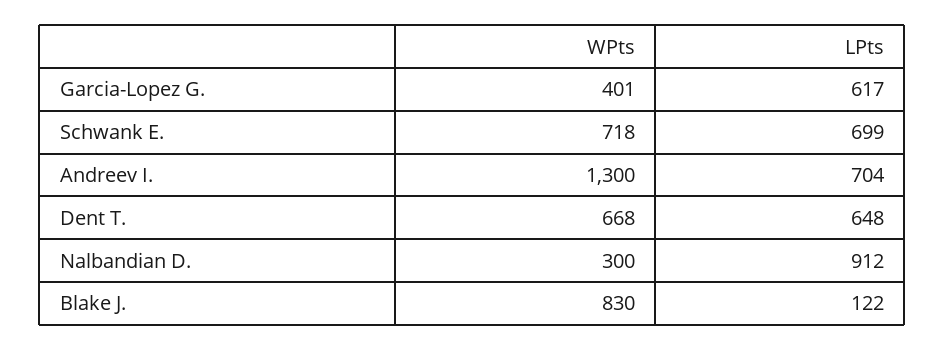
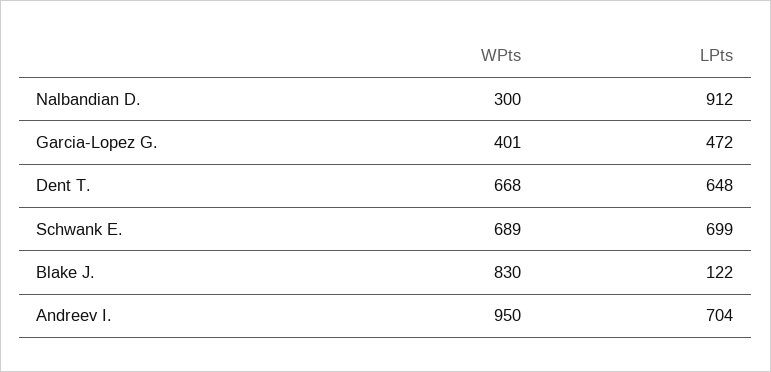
LPts, Garcia-Lopez G.: 617 -> 472
WPts, Schwank E.: 718 -> 689
WPts, Andreev I.: 1300 -> 950

